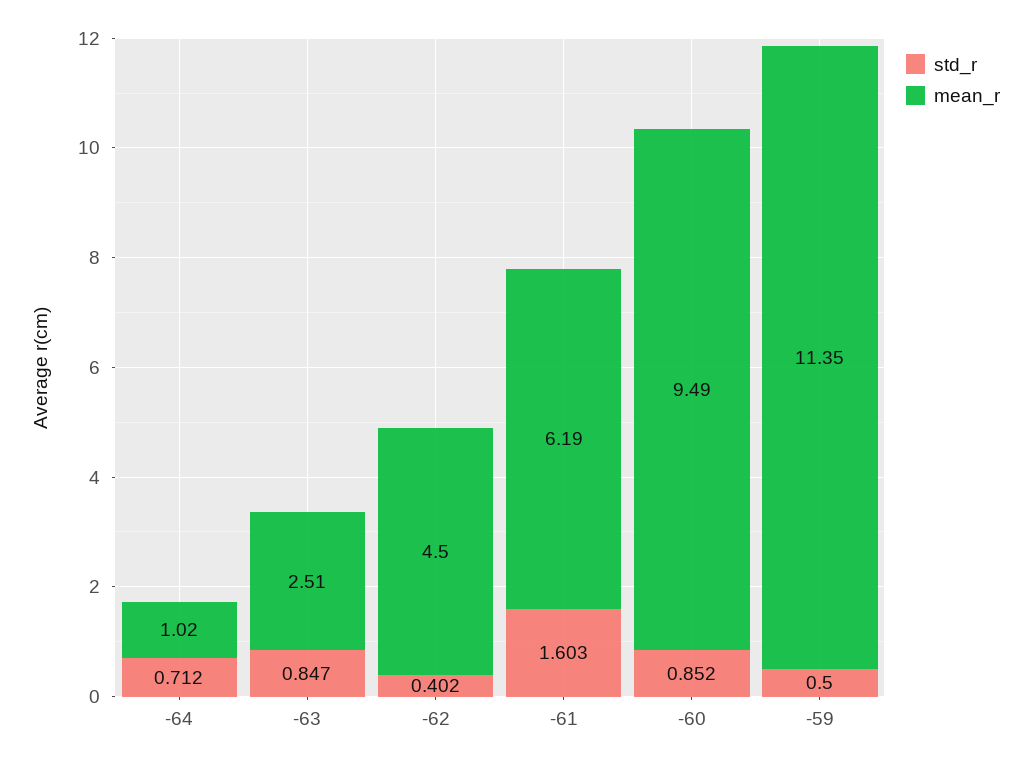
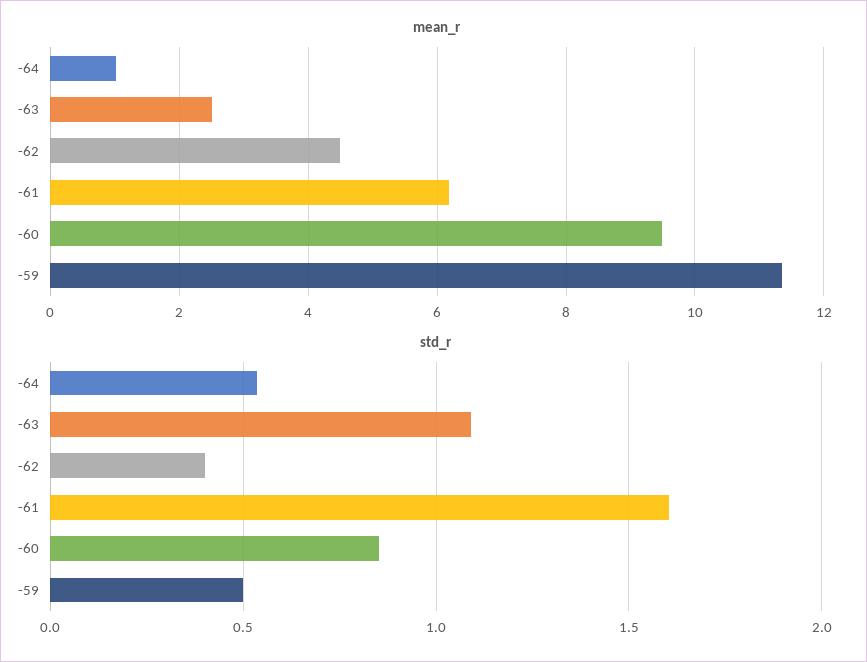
std_r, -64: 0.712 -> 0.55
std_r, -63: 0.847 -> 1.1

